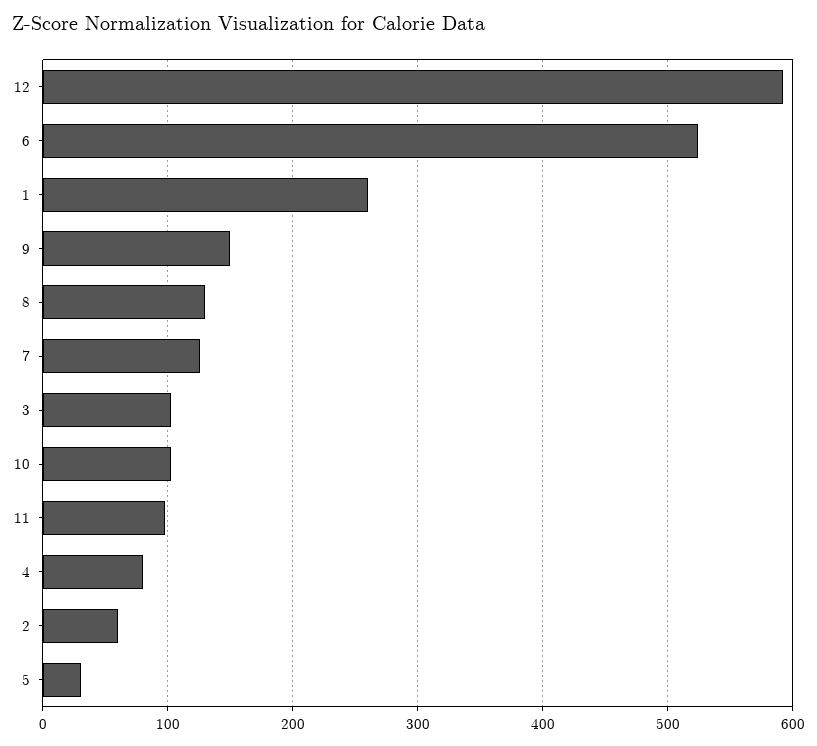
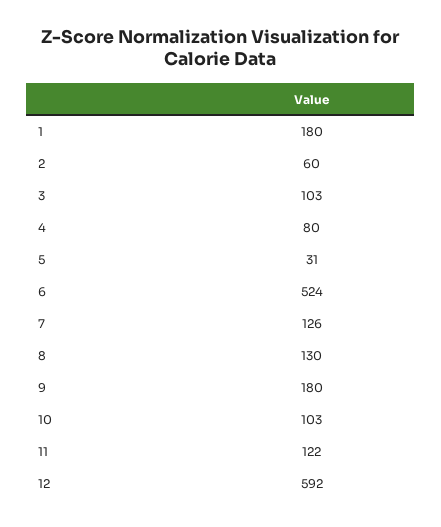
1: 260 -> 180
9: 150 -> 180
11: 100 -> 122

